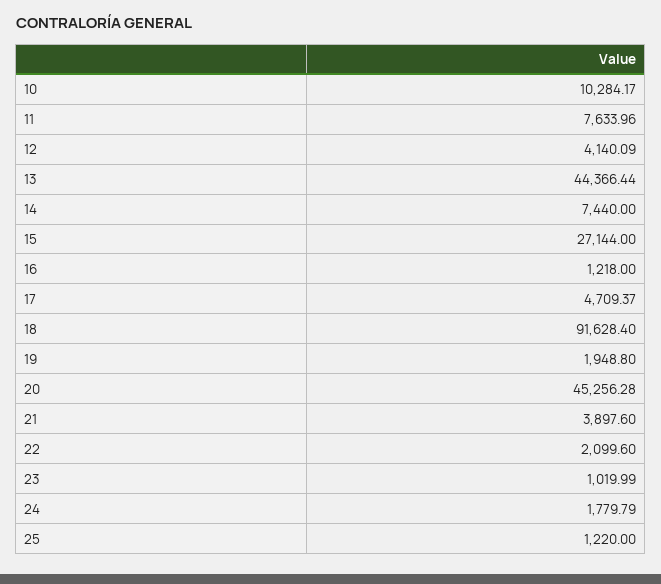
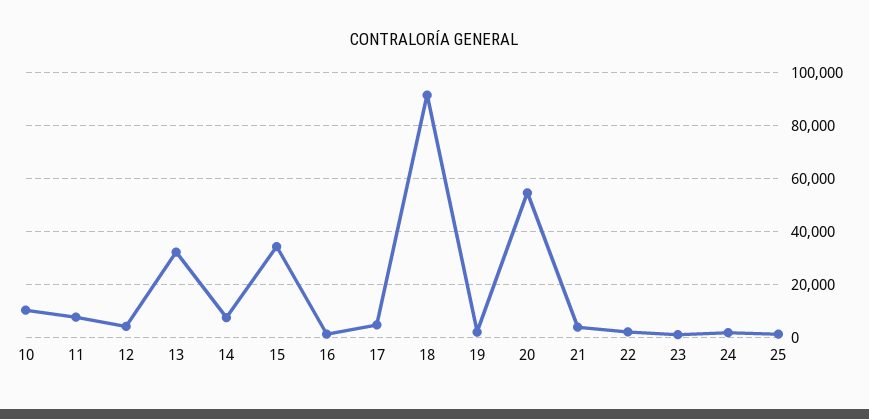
13: 44366.44 -> 32500
15: 27144 -> 35000
20: 45256.28 -> 55000

